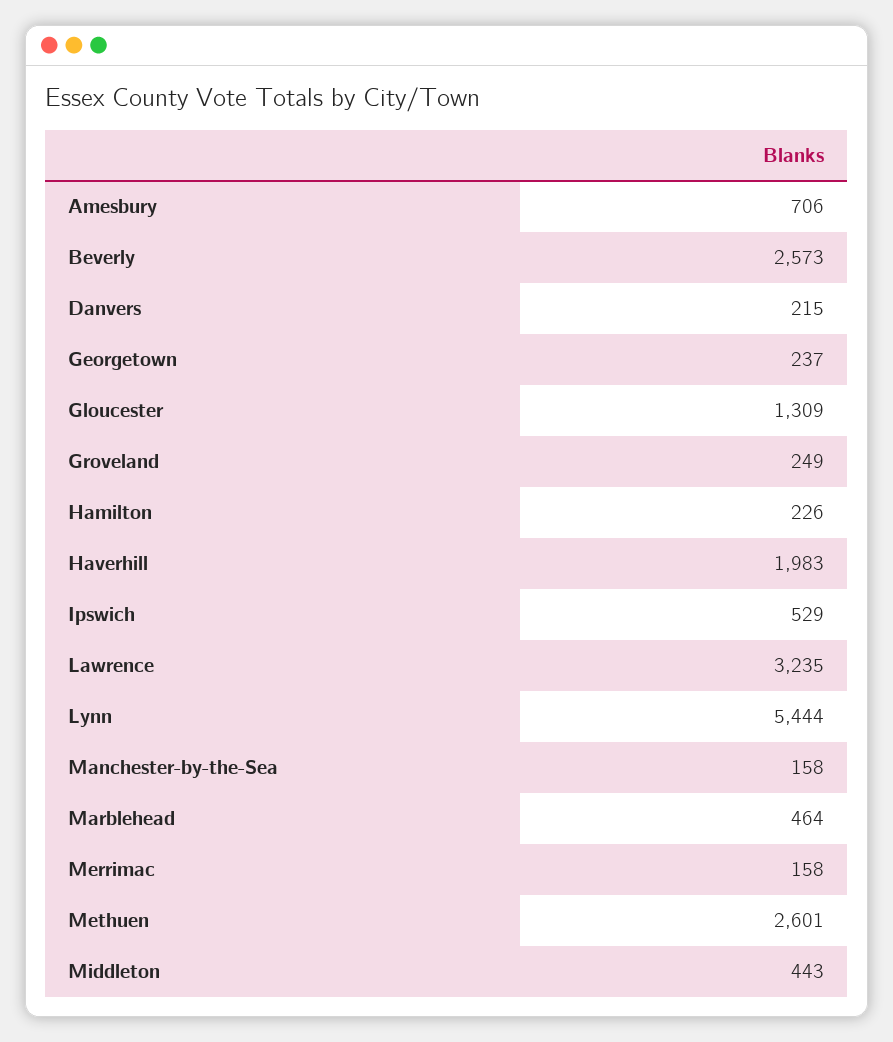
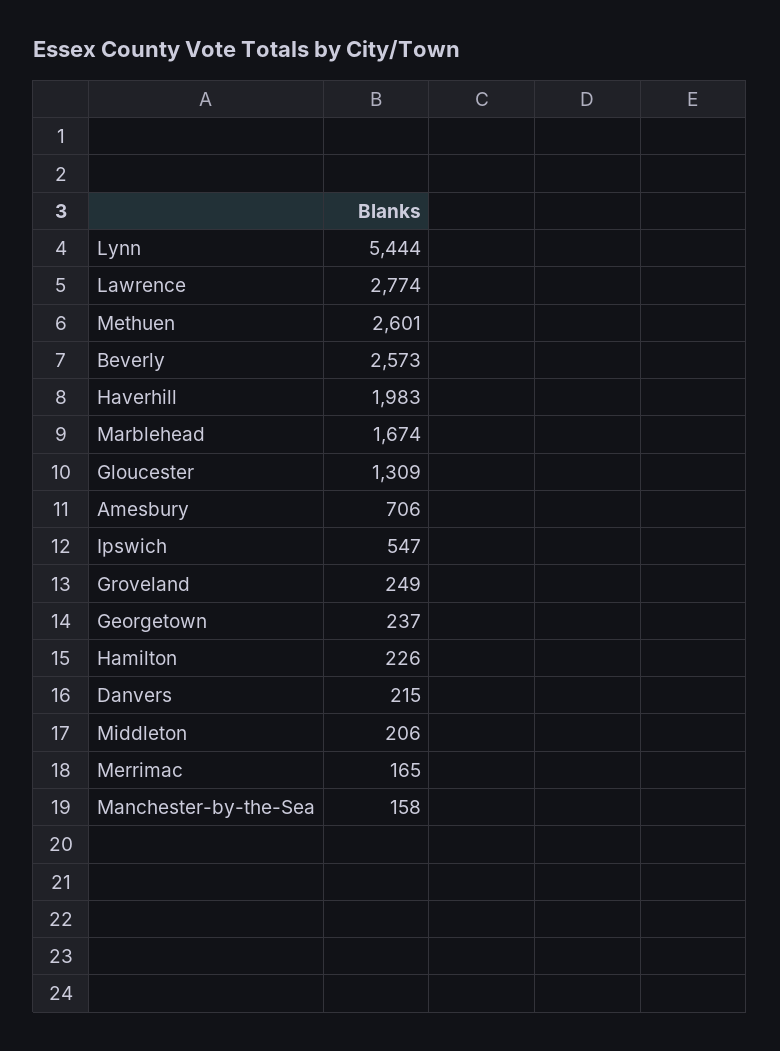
Ipswich: 529 -> 547
Lawrence: 3235 -> 2774
Marblehead: 464 -> 1674
Merrimac: 158 -> 165
Middleton: 443 -> 206

